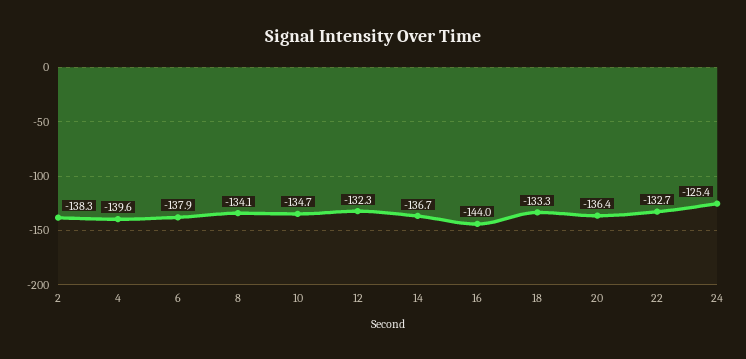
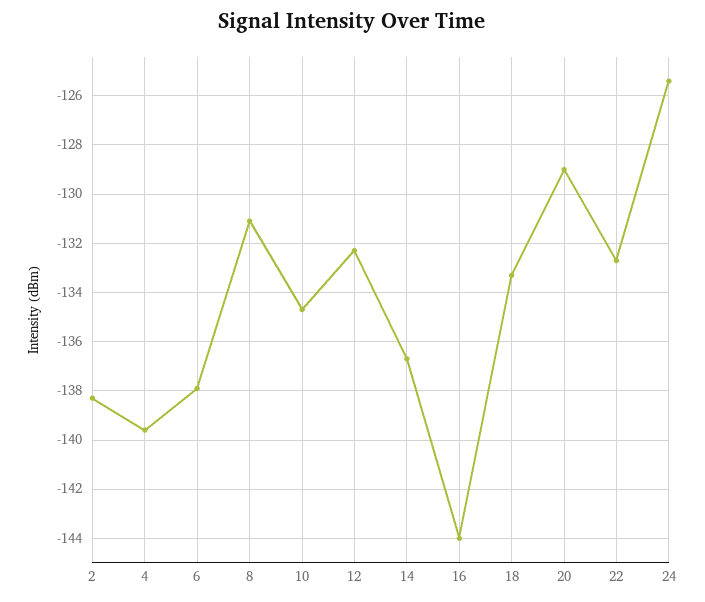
8: -134.1 -> -131
20: -136.4 -> -129

